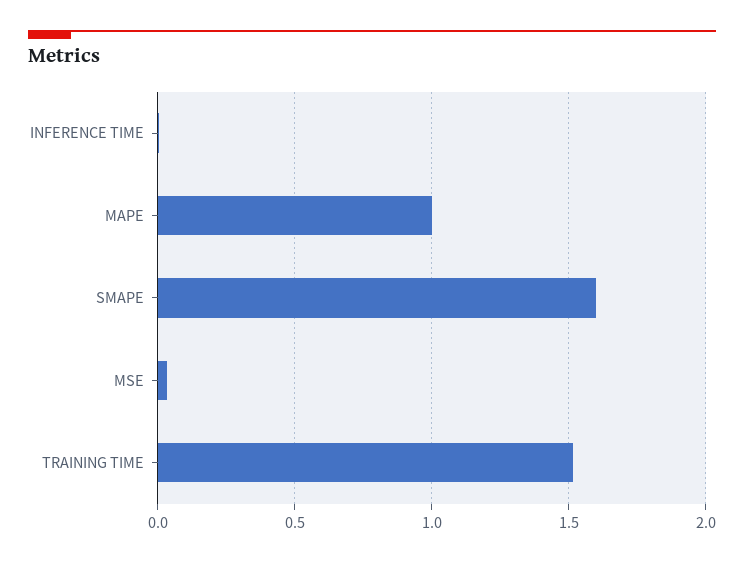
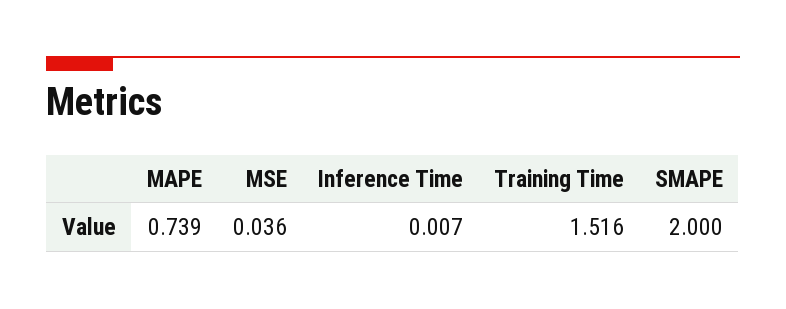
MAPE: 1 -> 0.739
SMAPE: 1.6 -> 2

